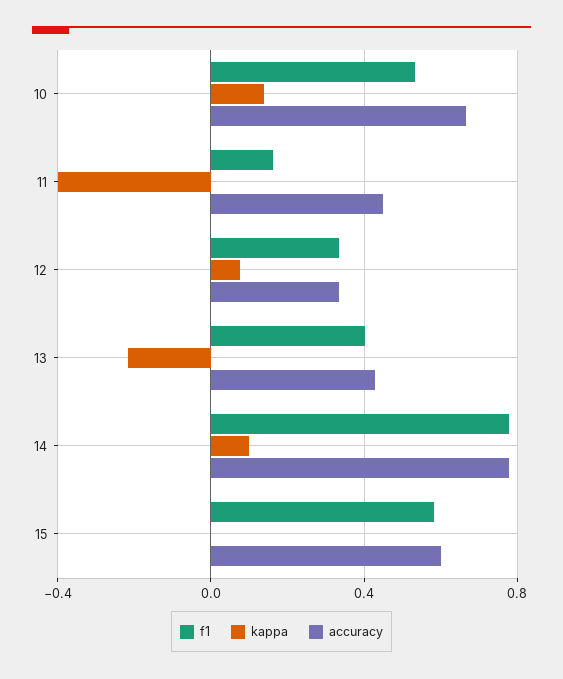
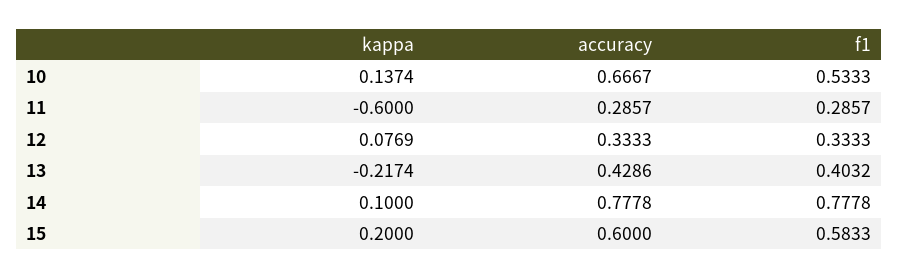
f1, 11: 0.15 -> 0.2857
kappa, 11: -0.4 -> -0.6
accuracy, 11: 0.45 -> 0.2857
kappa, 15: 0 -> 0.2

